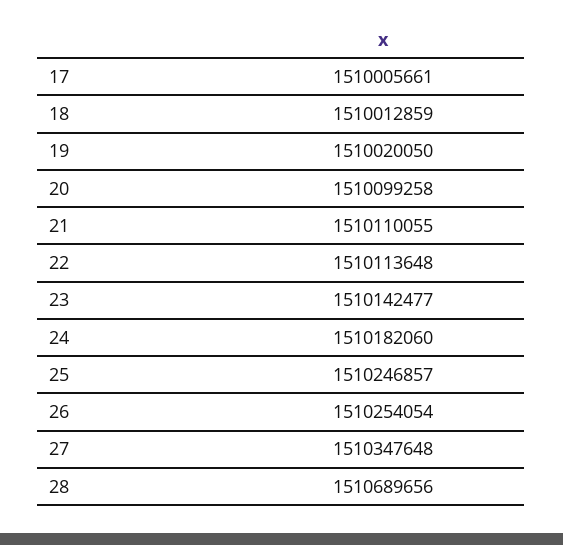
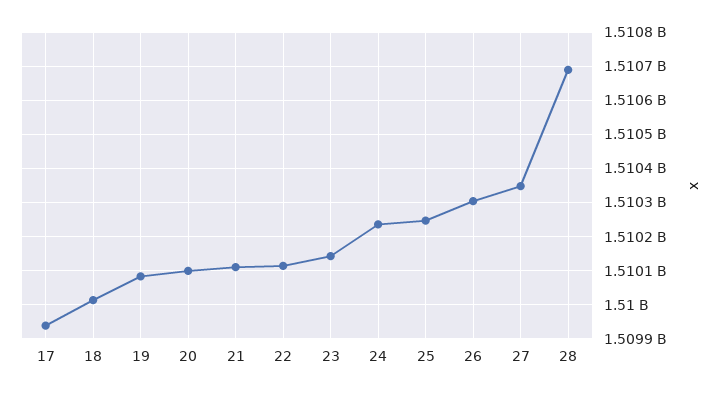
17: 1510005661 -> 1509940000
19: 1510020050 -> 1510080000
24: 1510182060 -> 1510240000
26: 1510254054 -> 1510300000

